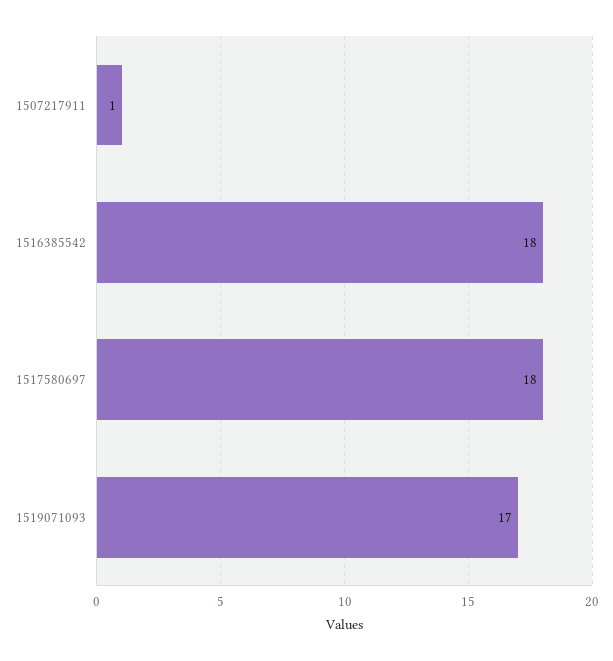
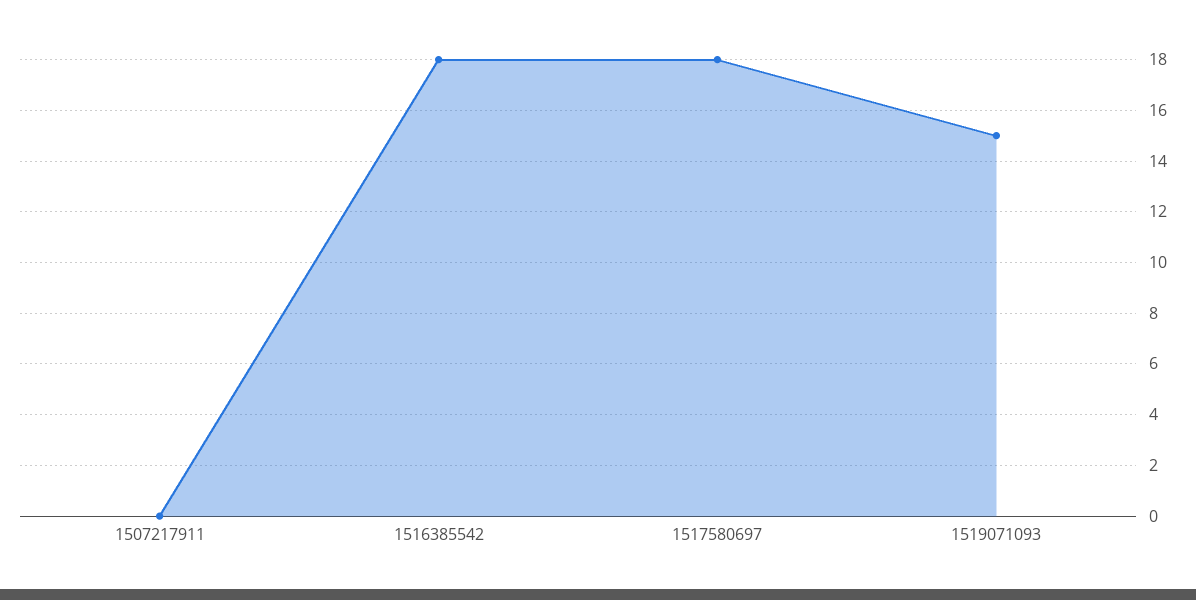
1507217911: 1 -> 0
1519071093: 17 -> 15

